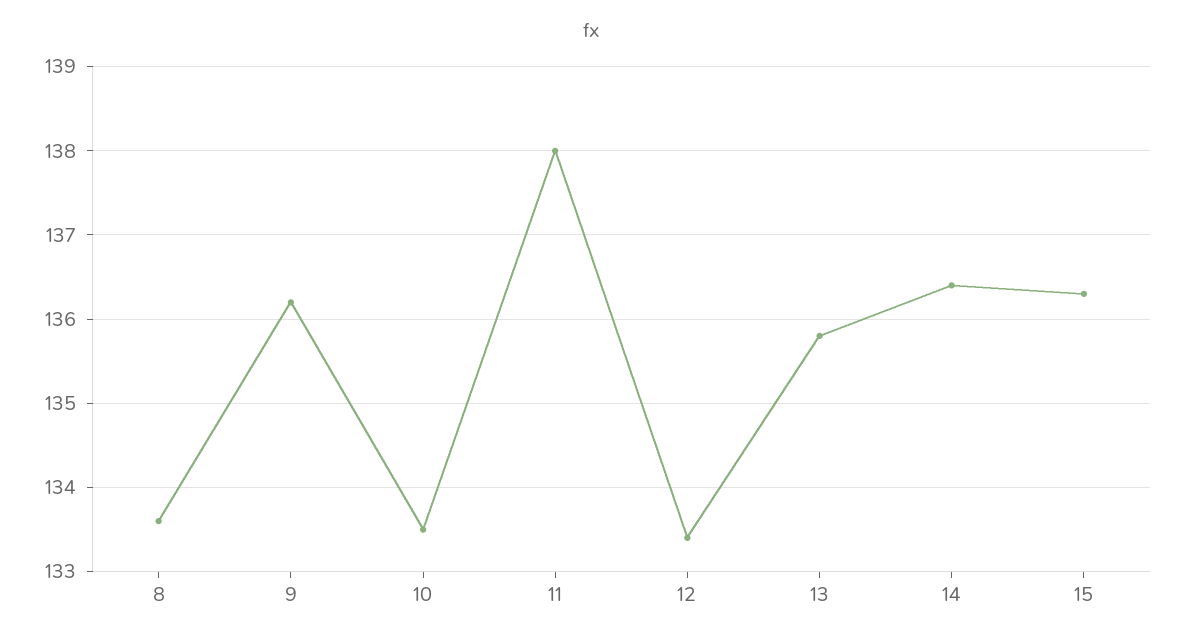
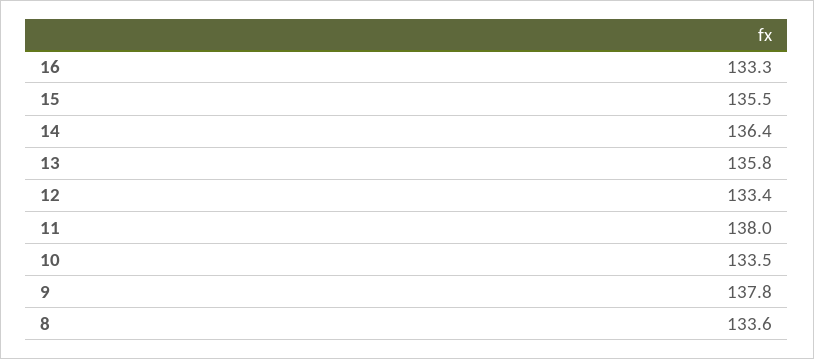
9: 136.2 -> 137.8
15: 136.3 -> 135.5
16: none -> 133.3

